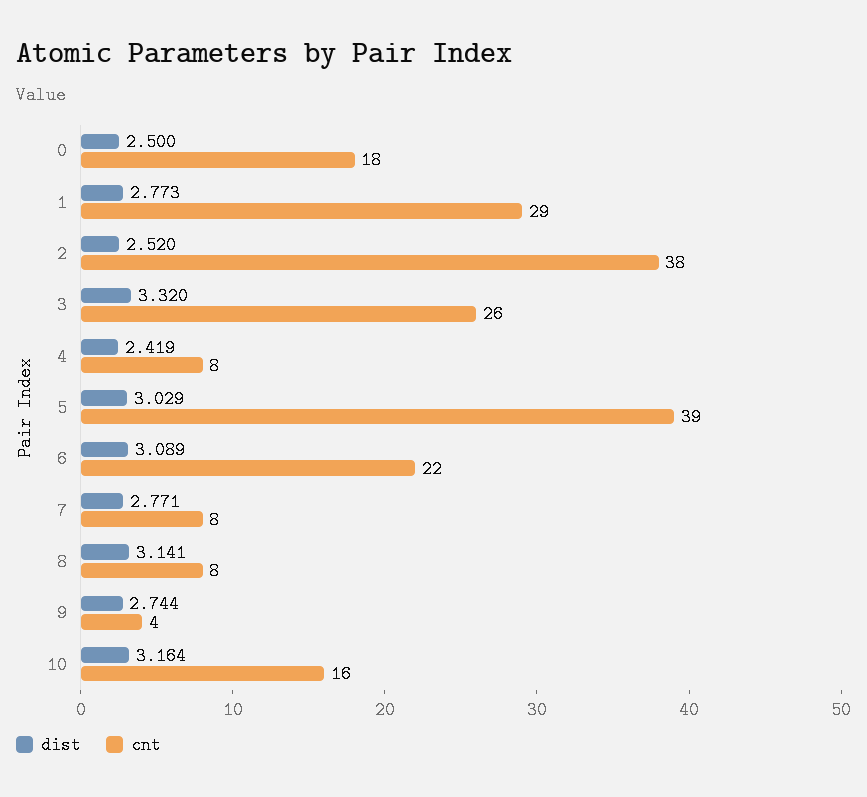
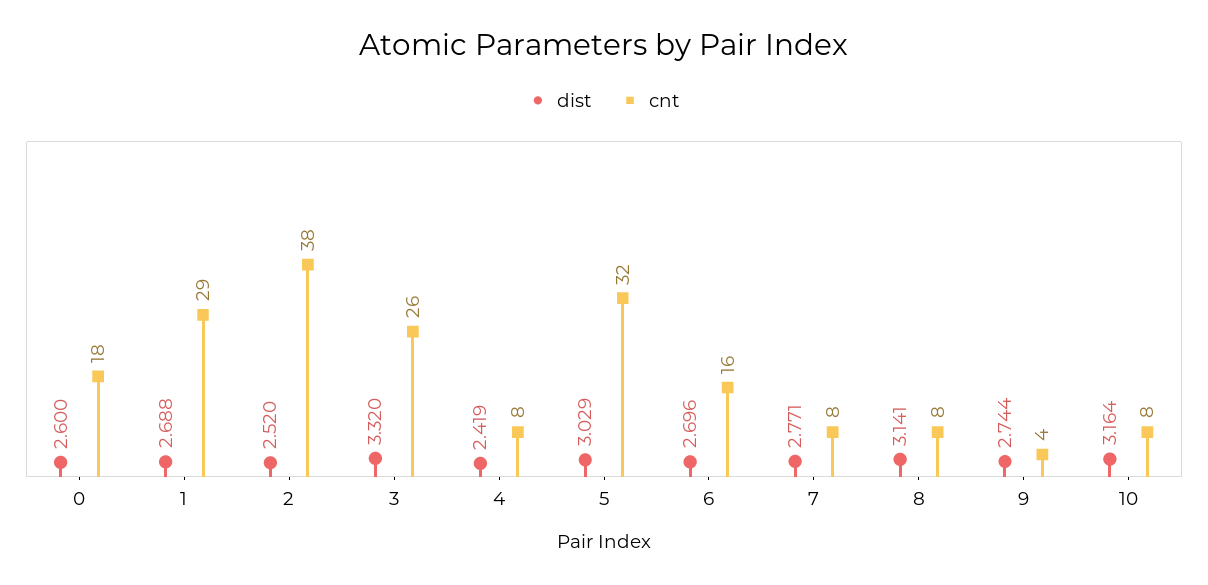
dist, 0: 2.5 -> 2.6
dist, 1: 2.773 -> 2.688
cnt, 5: 39 -> 32
dist, 6: 3.089 -> 2.696
cnt, 6: 22 -> 16
cnt, 10: 16 -> 8

